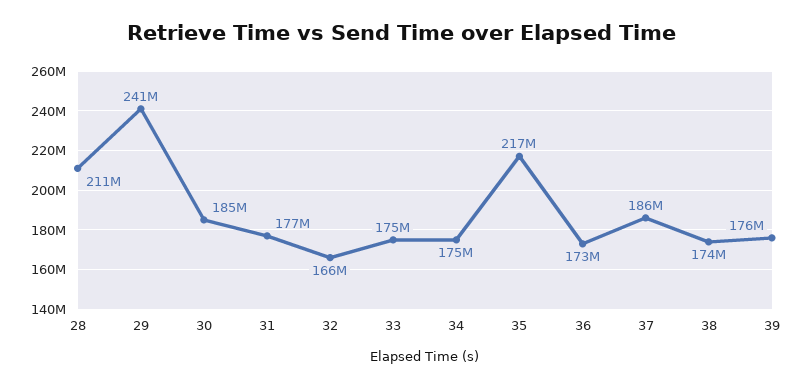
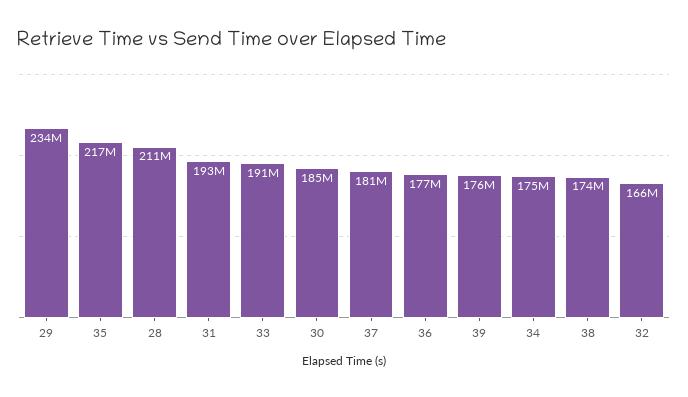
29: 241000000 -> 234000000
31: 177000000 -> 193000000
33: 175000000 -> 191000000
36: 173000000 -> 177000000
37: 186000000 -> 181000000

